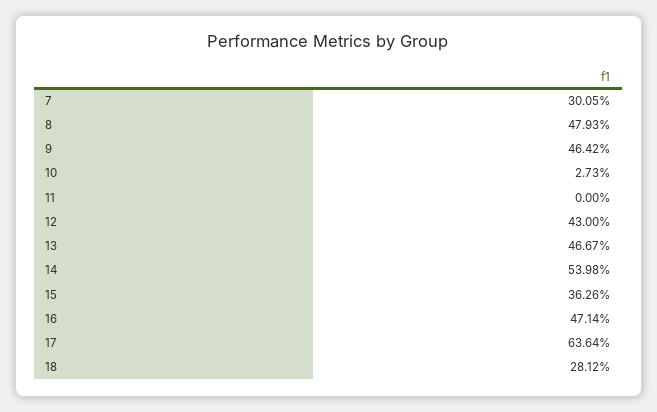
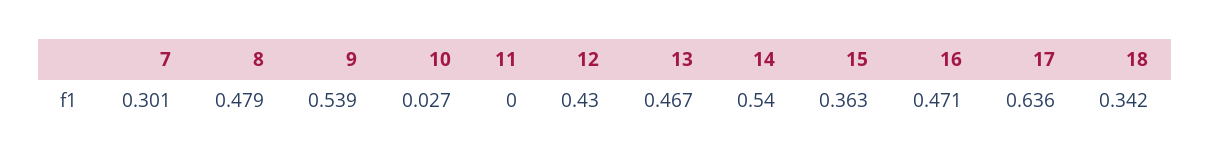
9: 0.4642 -> 0.539
18: 0.2812 -> 0.342

